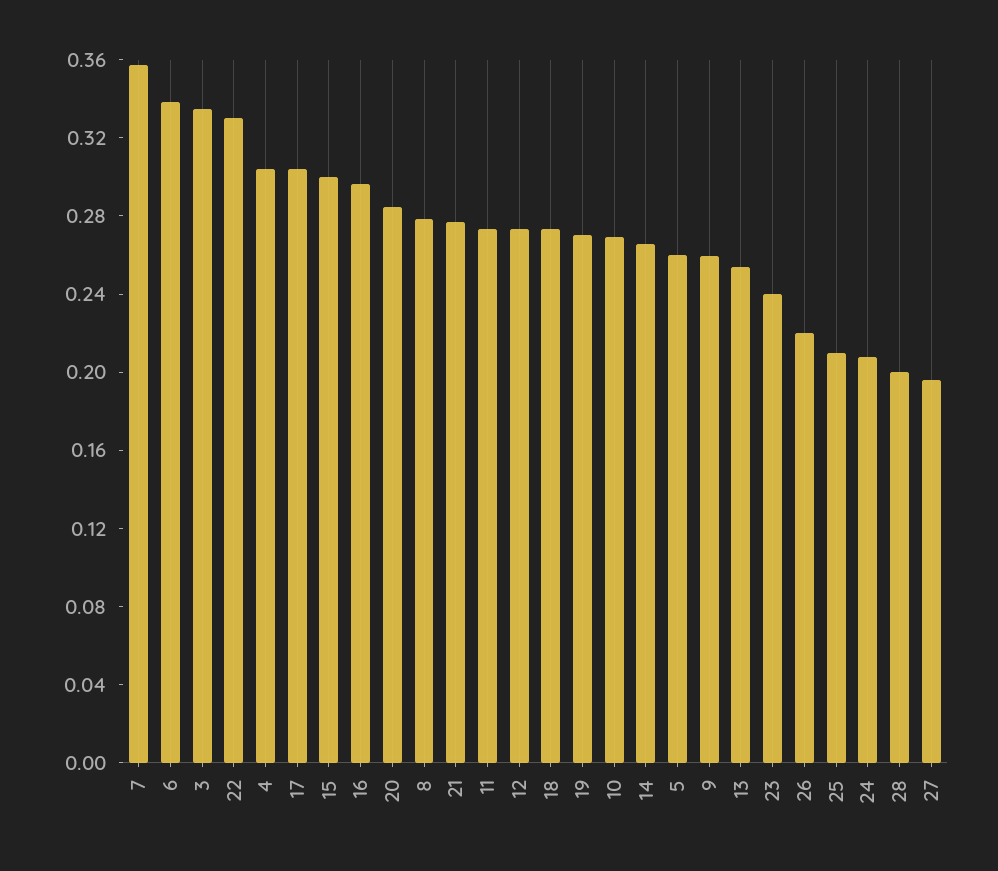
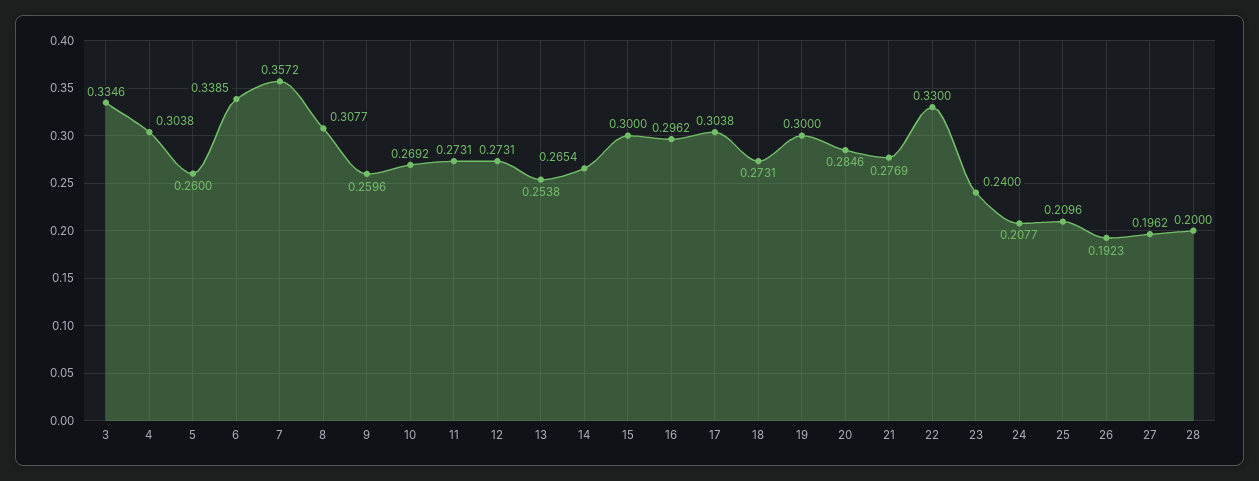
8: 0.28 -> 0.3077
19: 0.27 -> 0.3
26: 0.22 -> 0.1923

